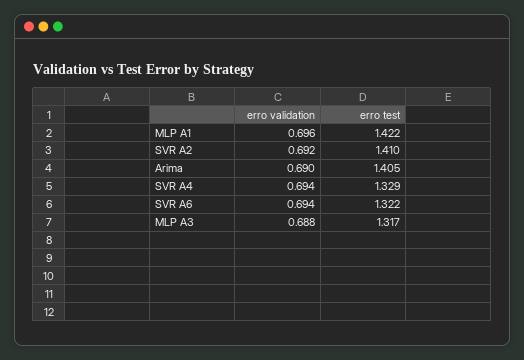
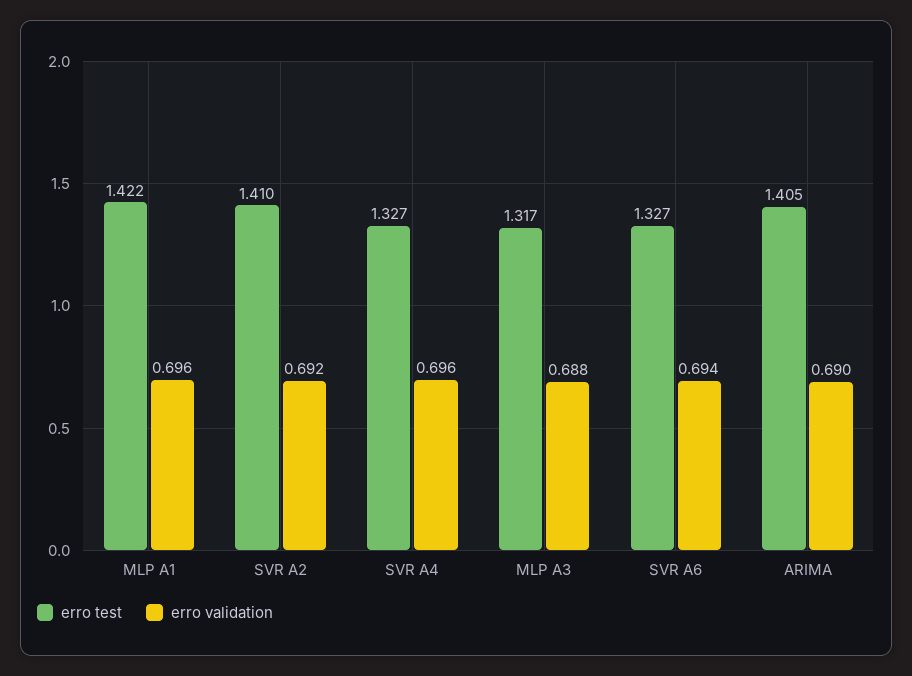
erro validation, SVR A4: 0.694 -> 0.696
erro test, SVR A4: 1.329 -> 1.327
erro test, SVR A6: 1.322 -> 1.327

